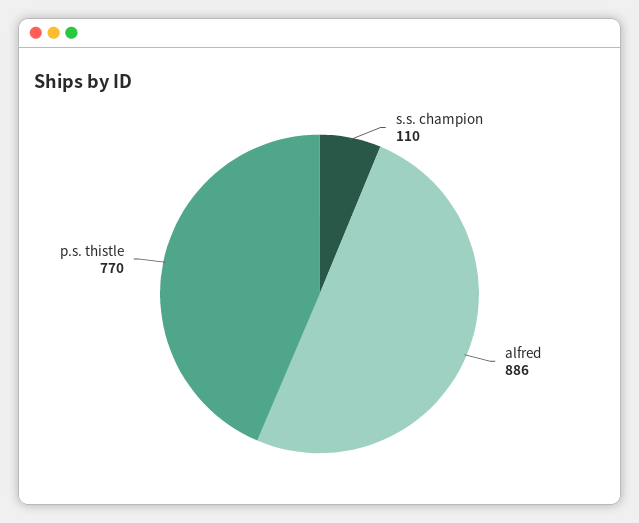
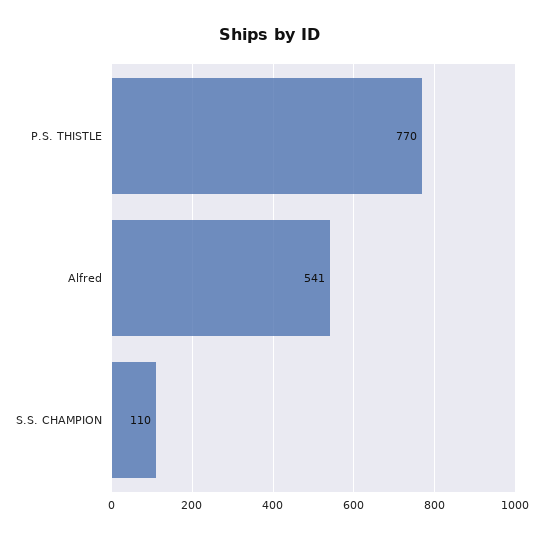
alfred: 886 -> 541

